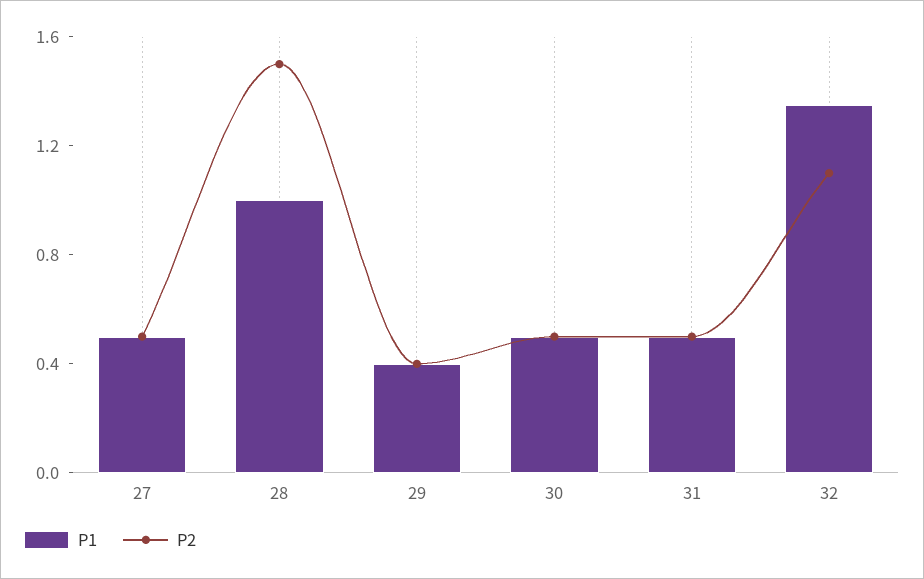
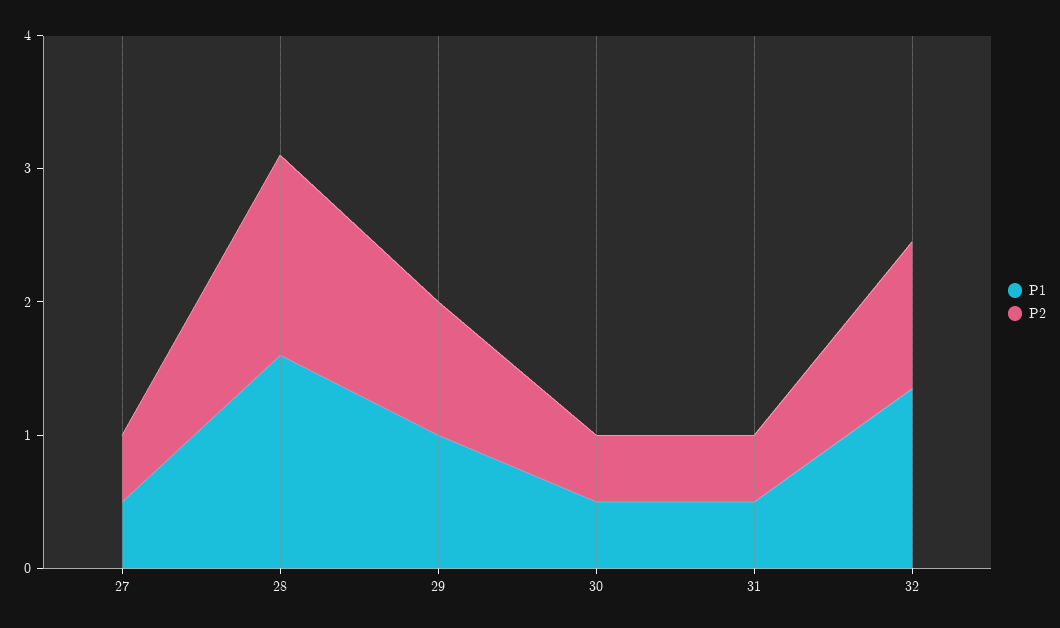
P1, 28: 1 -> 1.6
P1, 29: 0.4 -> 1
P2, 29: 0.4 -> 1

